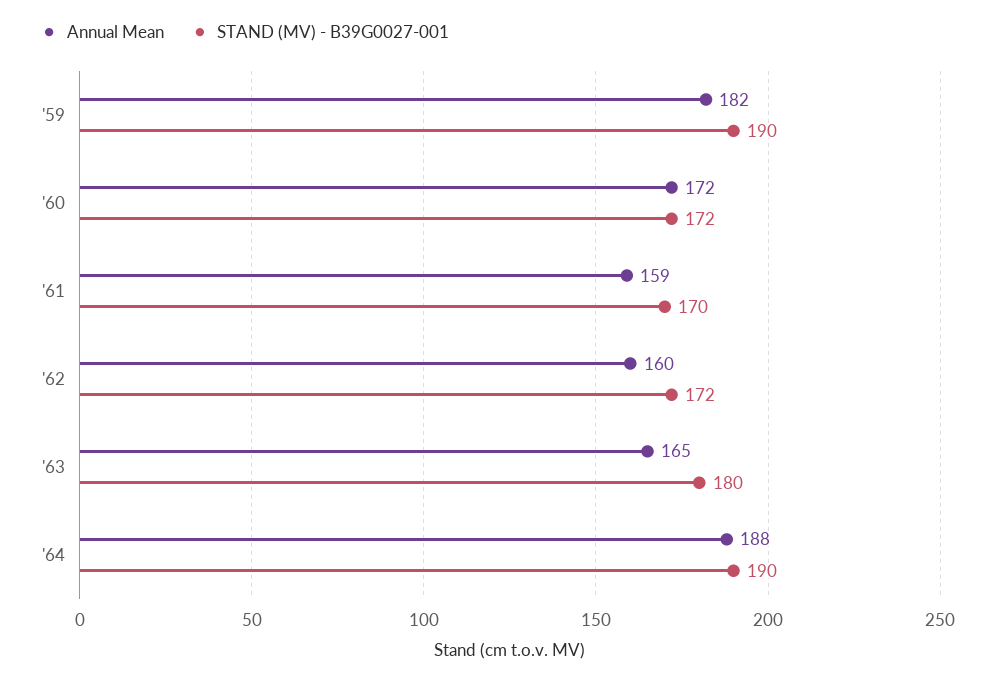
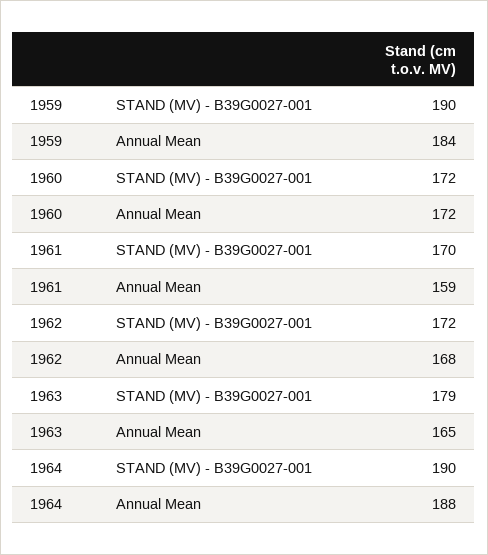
Annual Mean, '59: 182 -> 184
Annual Mean, '62: 160 -> 168
STAND (MV) - B39G0027-001, '63: 180 -> 179

